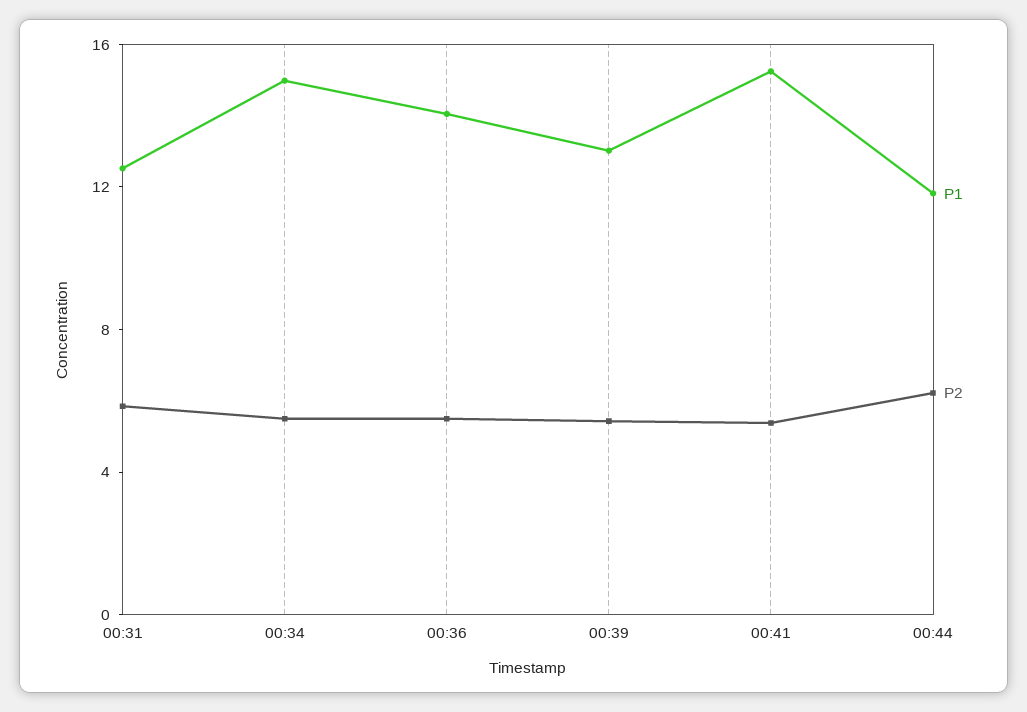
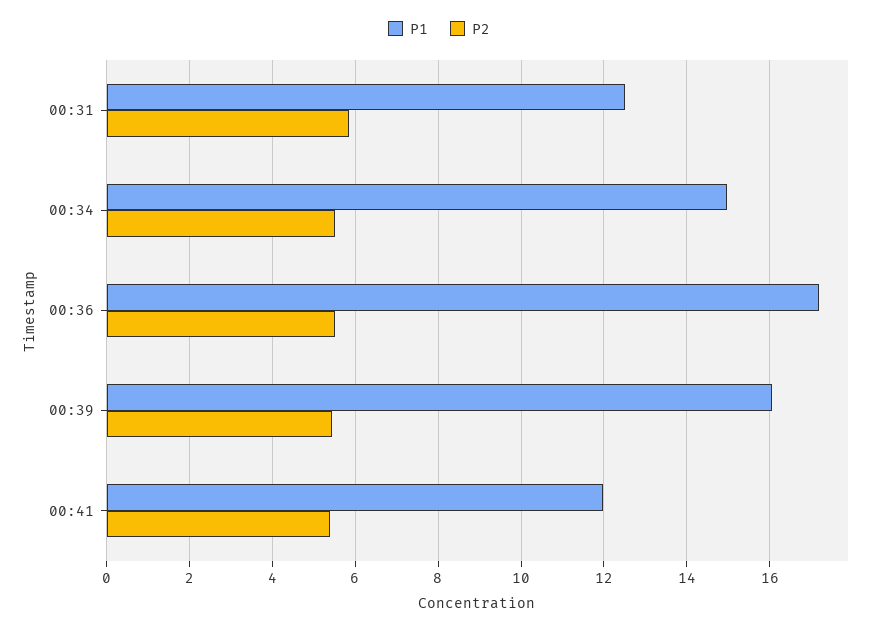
P1, 00:36: 14 -> 17.2
P1, 00:39: 13 -> 16
P1, 00:41: 15 -> 12
P1, 00:44: 12 -> none
P2, 00:44: 6 -> none

